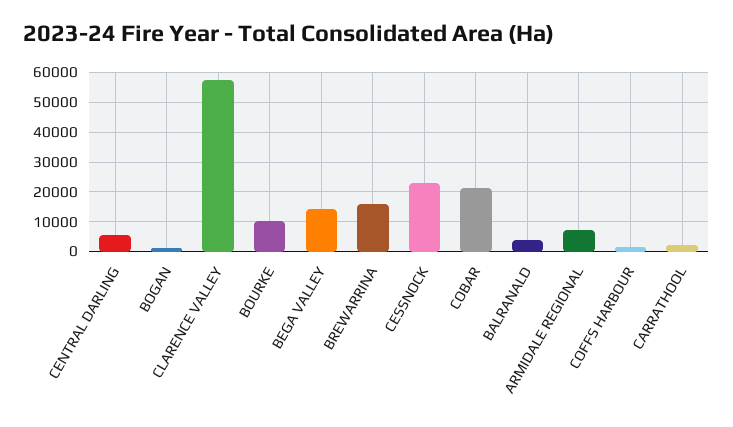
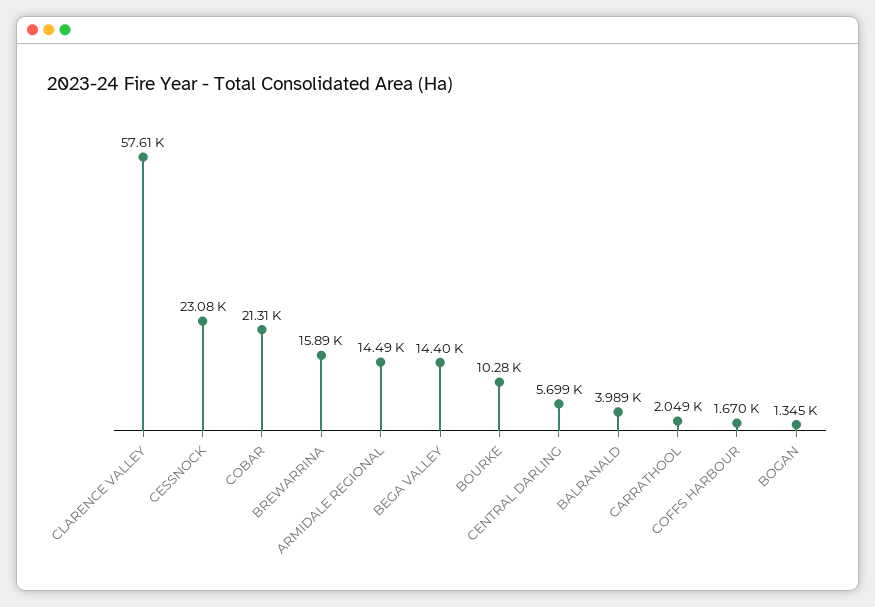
ARMIDALE REGIONAL: 7500 -> 14490

